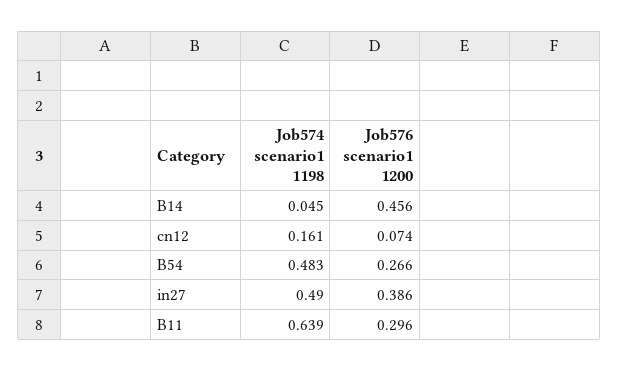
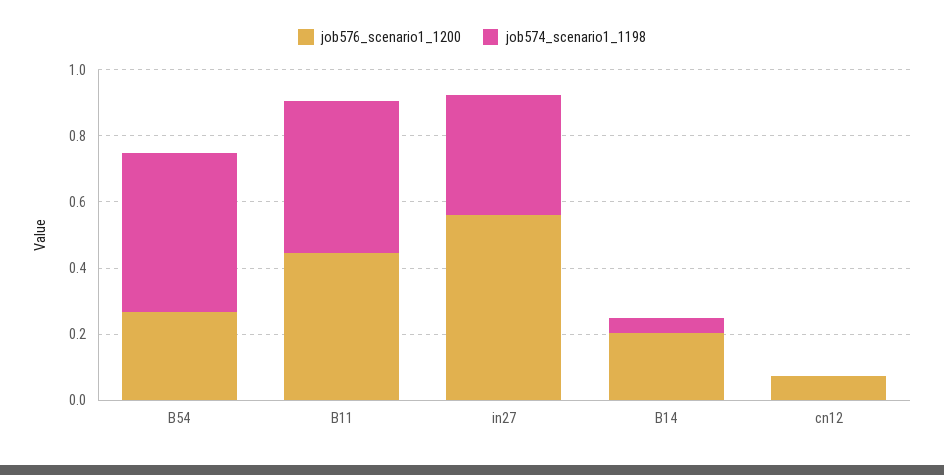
Job576 scenario1 1200, B14: 0.456 -> 0.2
Job574 scenario1 1198, cn12: 0.161 -> 0
Job574 scenario1 1198, in27: 0.49 -> 0.35
Job576 scenario1 1200, in27: 0.386 -> 0.55
Job574 scenario1 1198, B11: 0.639 -> 0.45
Job576 scenario1 1200, B11: 0.296 -> 0.45

